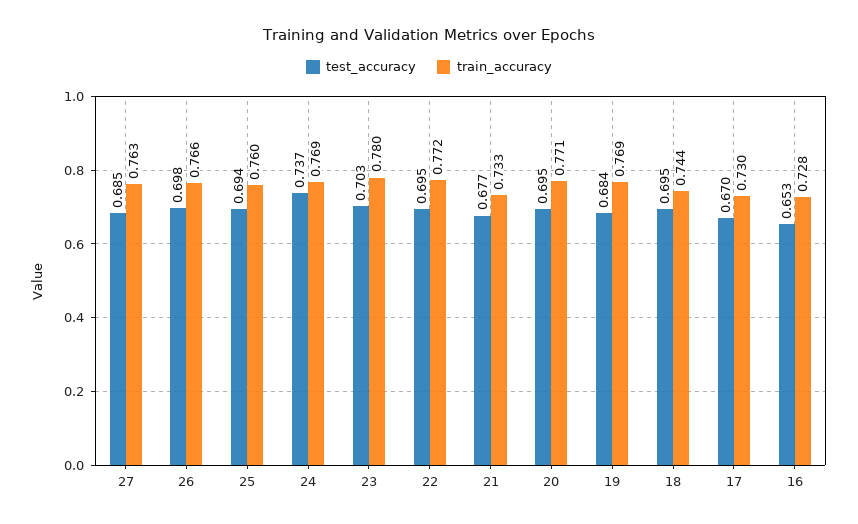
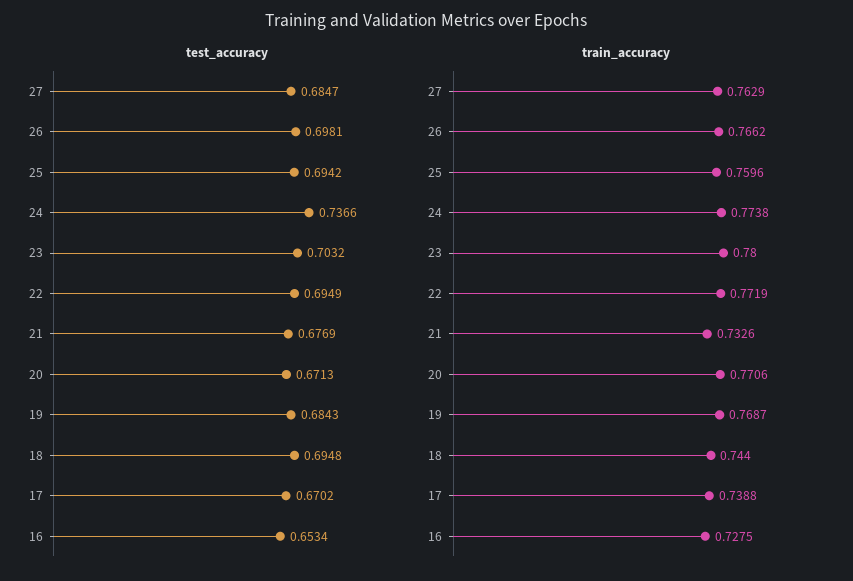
train_accuracy, 24: 0.769 -> 0.7738
test_accuracy, 20: 0.695 -> 0.6713
train_accuracy, 17: 0.73 -> 0.7388

